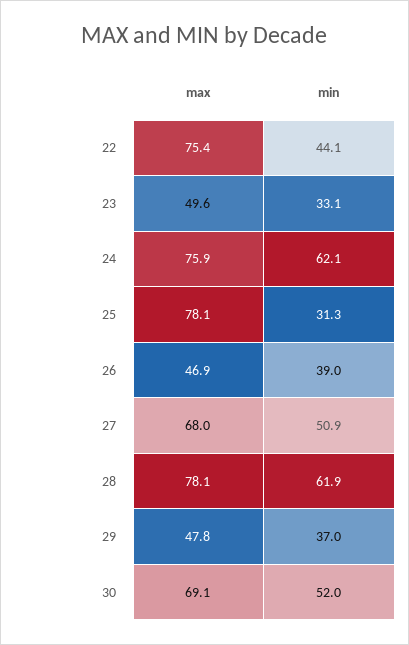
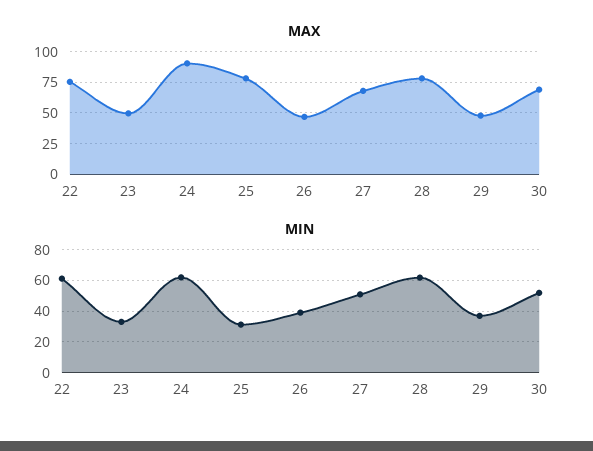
min, 22: 44.1 -> 60
max, 24: 75.9 -> 90

